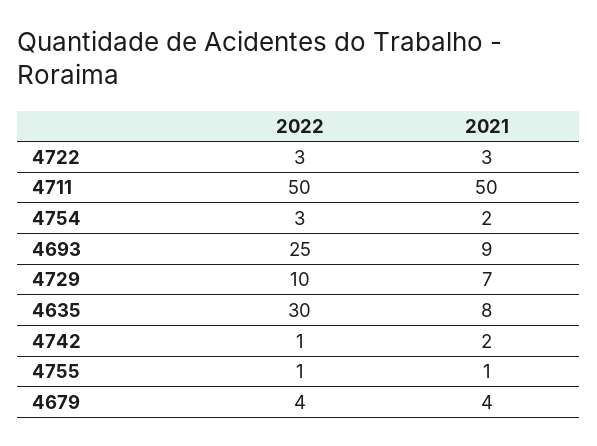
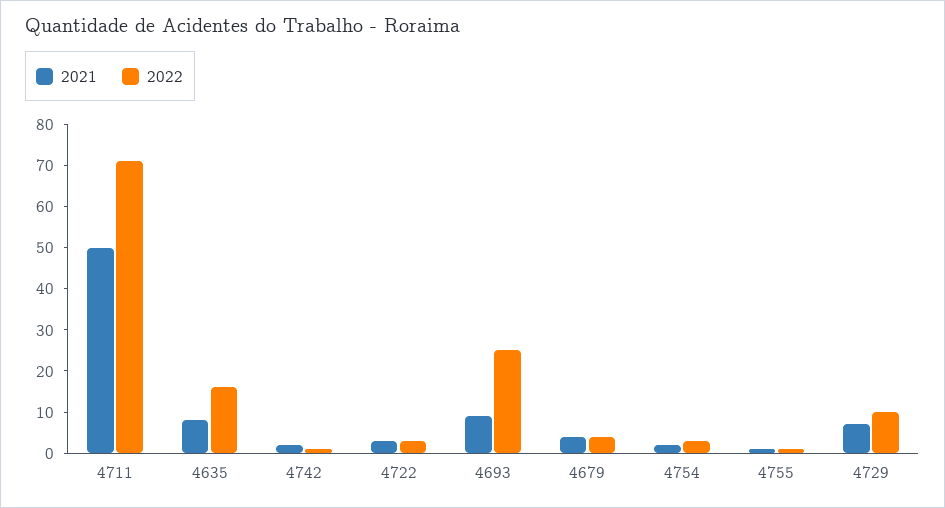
2022, 4711: 50 -> 70
2022, 4635: 30 -> 15

